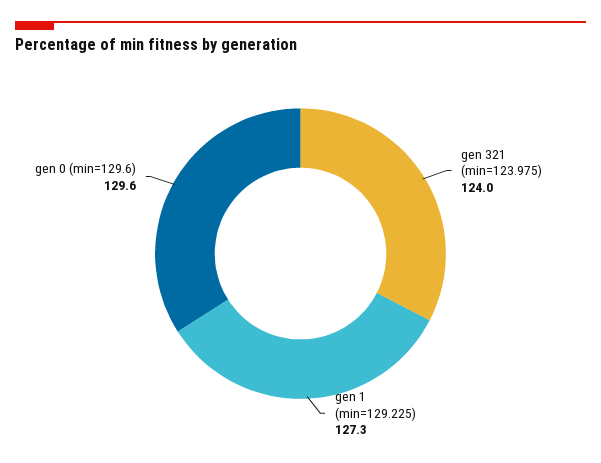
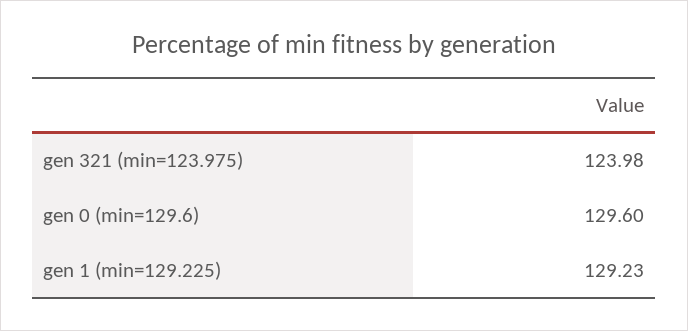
gen 1 (min=129.225): 127.3 -> 129.23

